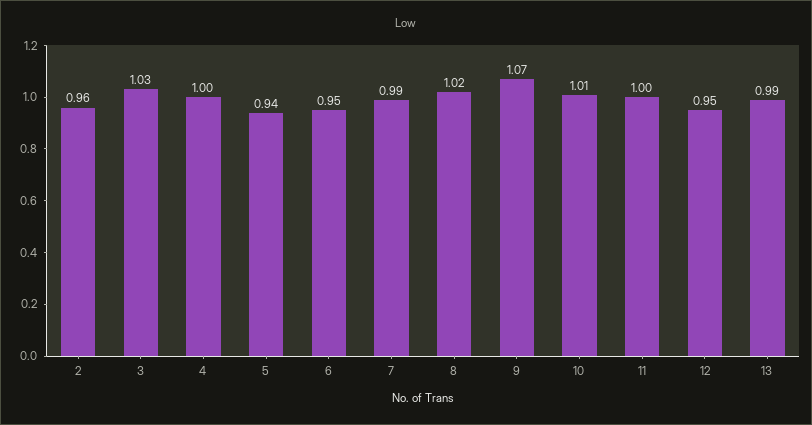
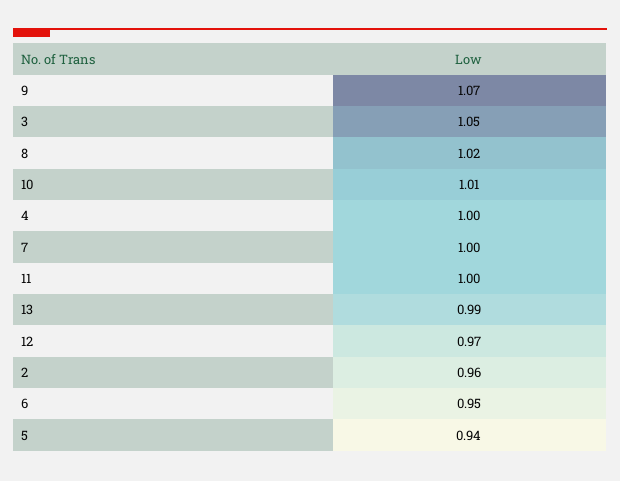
3: 1.03 -> 1.05
7: 0.99 -> 1
12: 0.95 -> 0.97

